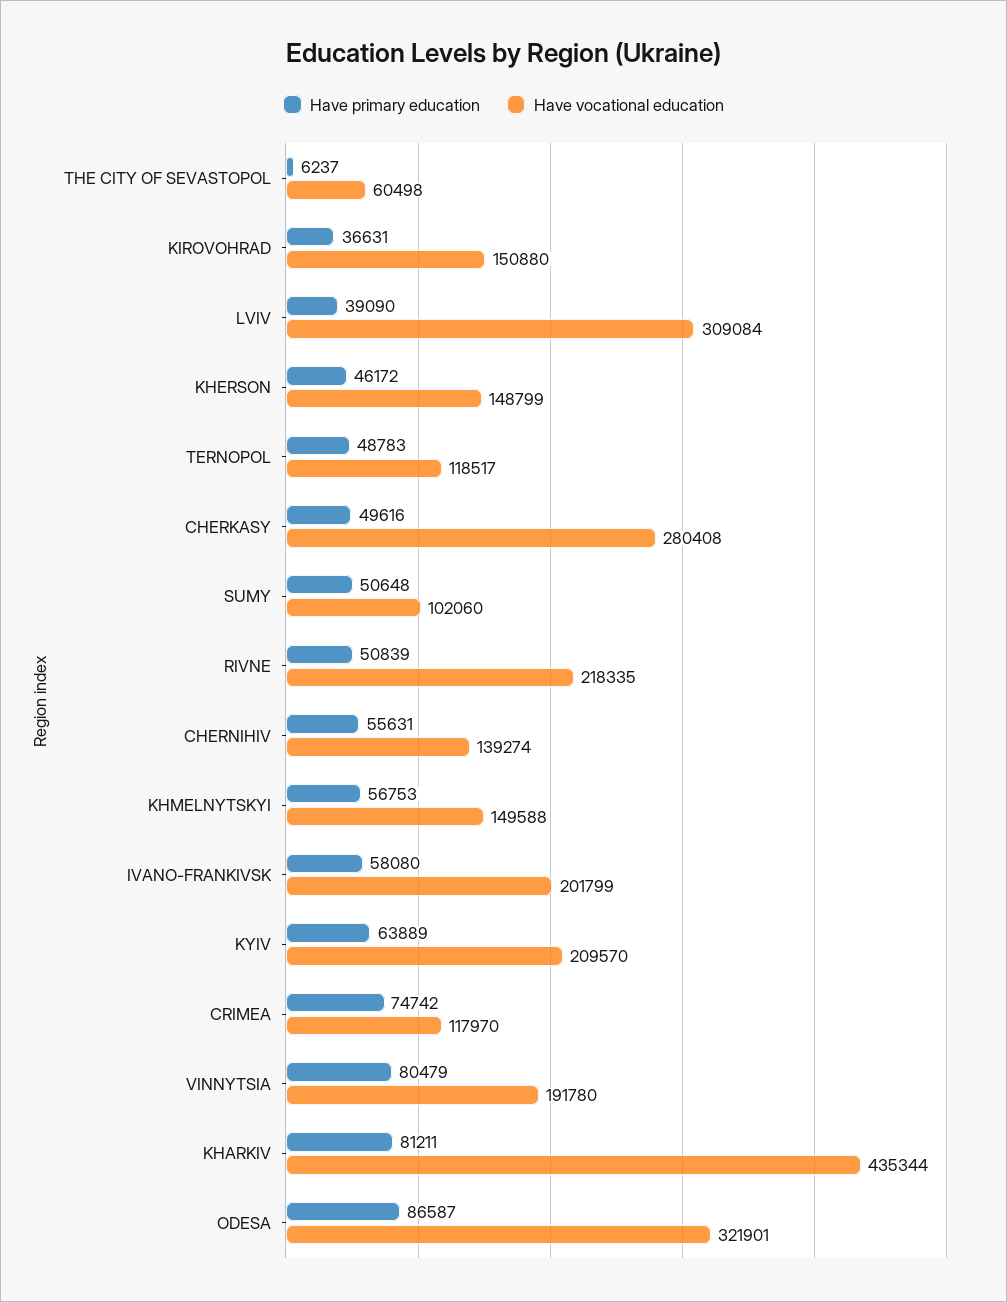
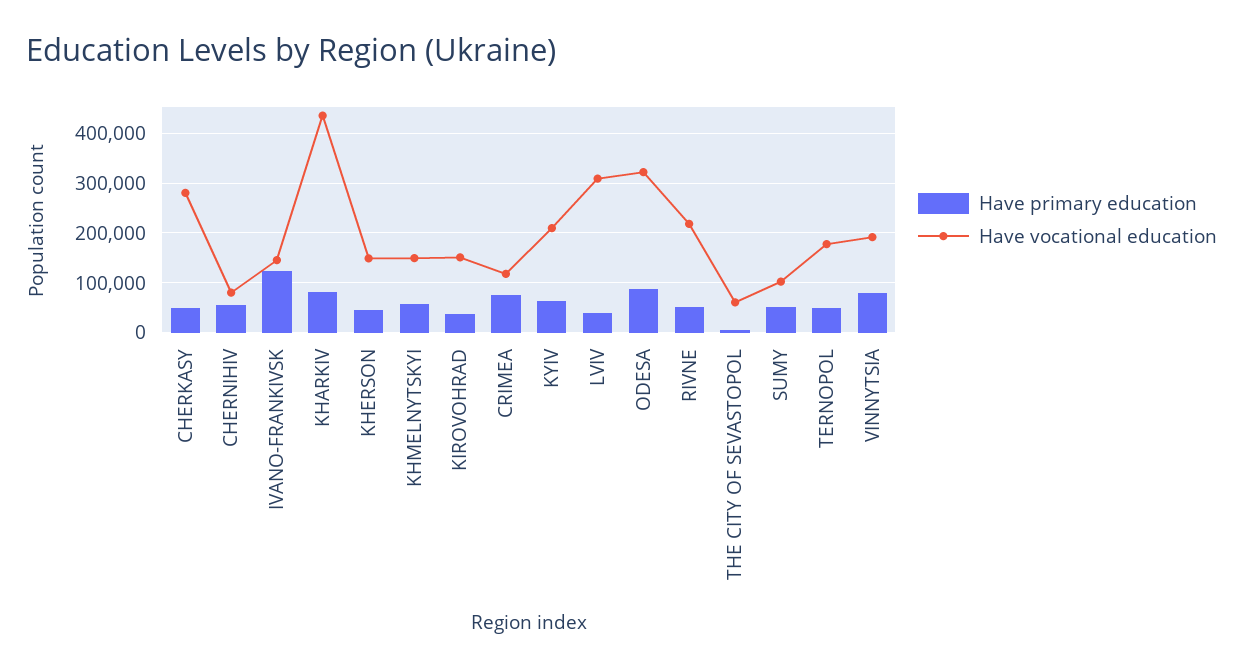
Have vocational education, TERNOPOL: 118517 -> 180000
Have vocational education, CHERNIHIV: 139274 -> 80000
Have primary education, IVANO-FRANKIVSK: 58080 -> 120000
Have vocational education, IVANO-FRANKIVSK: 201799 -> 140000

